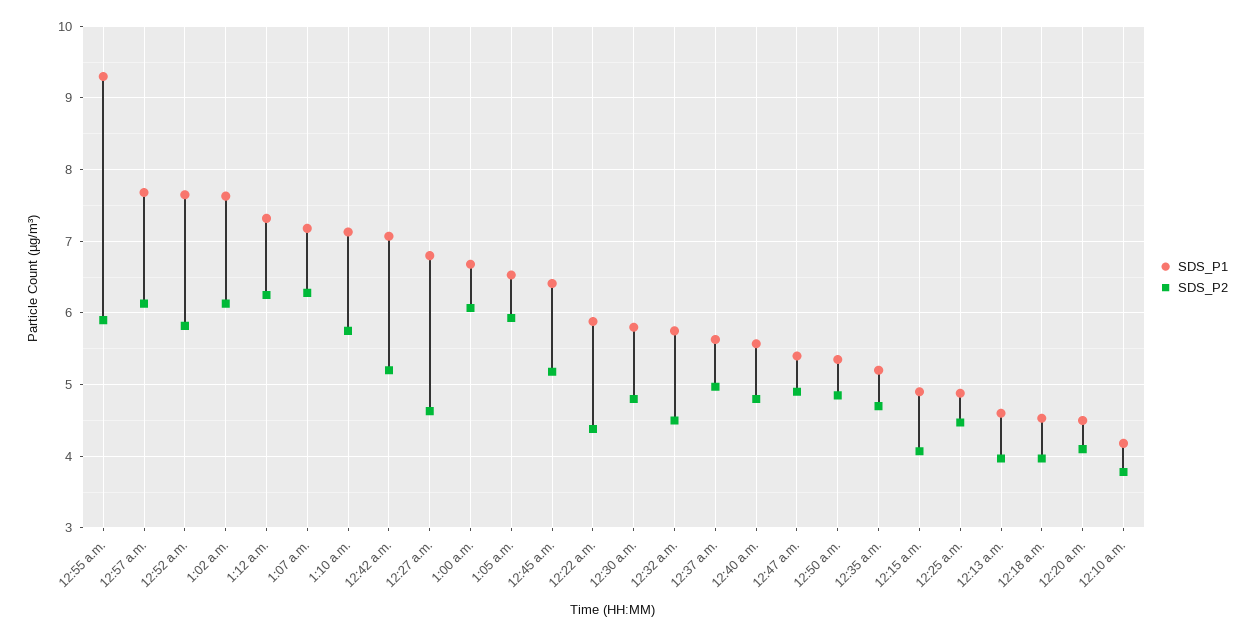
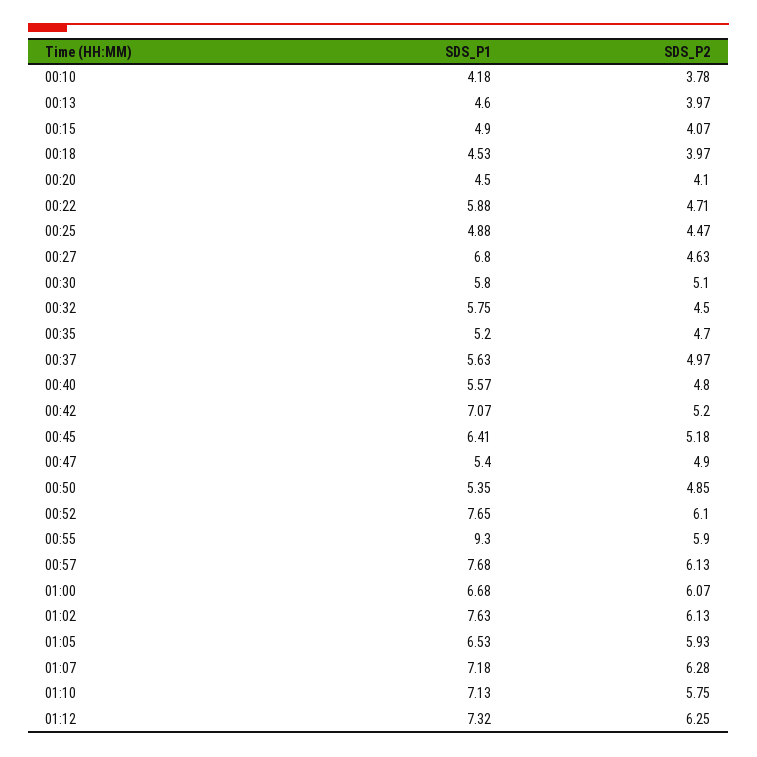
SDS_P2, 12:52 a.m.: 5.8 -> 6.1
SDS_P2, 12:22 a.m.: 4.4 -> 4.71
SDS_P2, 12:30 a.m.: 4.8 -> 5.1

